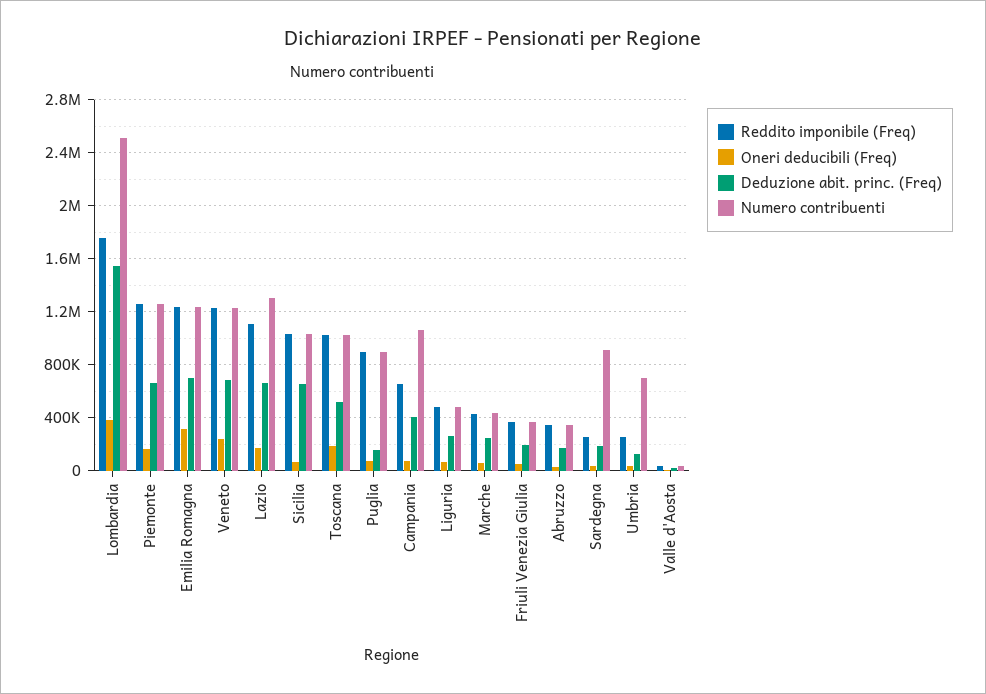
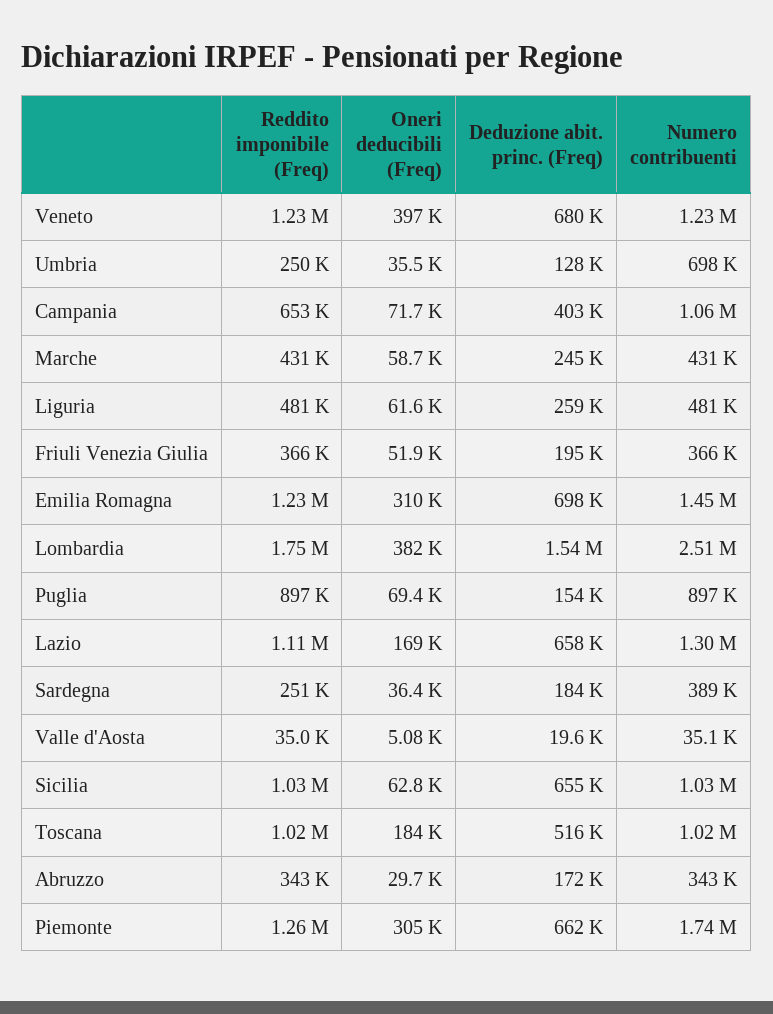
Oneri deducibili (Freq), Piemonte: 150000 -> 305000
Numero contribuenti, Piemonte: 1250000 -> 1740000
Numero contribuenti, Emilia Romagna: 1250000 -> 1450000
Oneri deducibili (Freq), Veneto: 250000 -> 397000
Numero contribuenti, Sardegna: 900000 -> 389000

